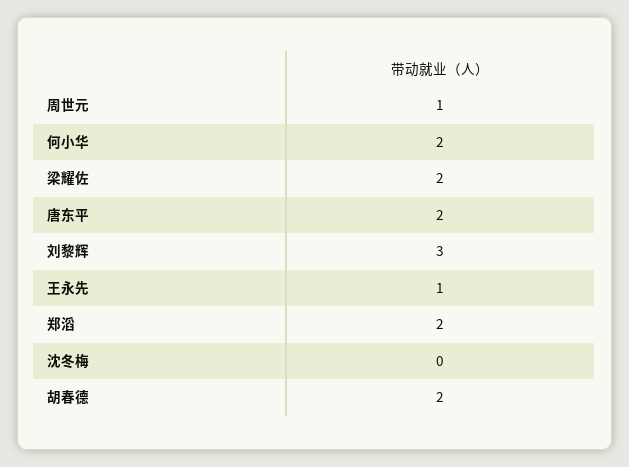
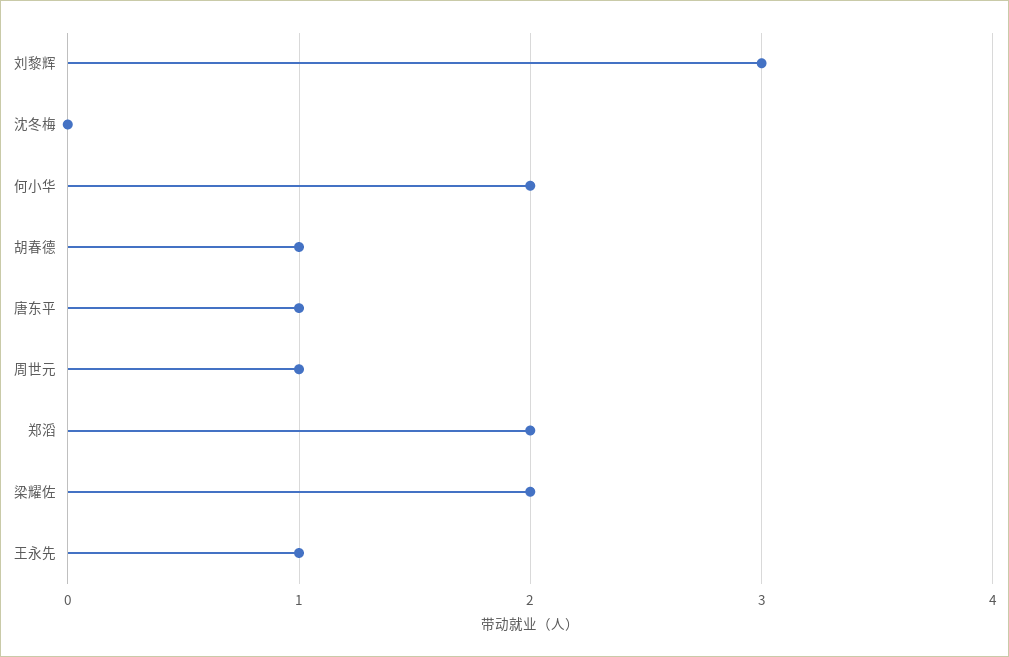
唐东平: 2 -> 1
胡春德: 2 -> 1

